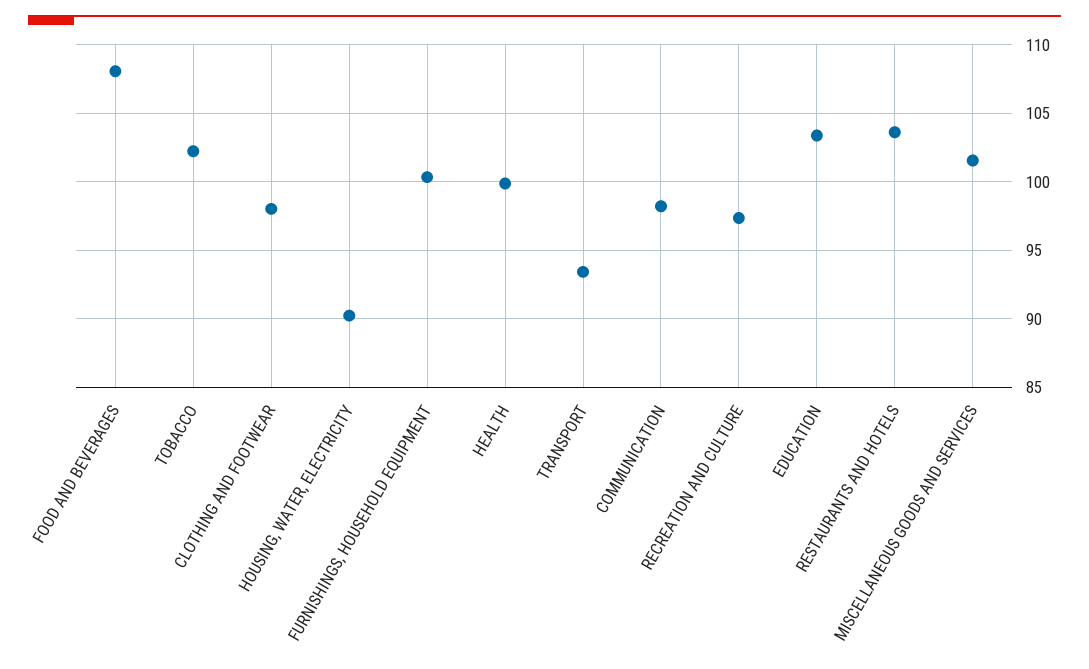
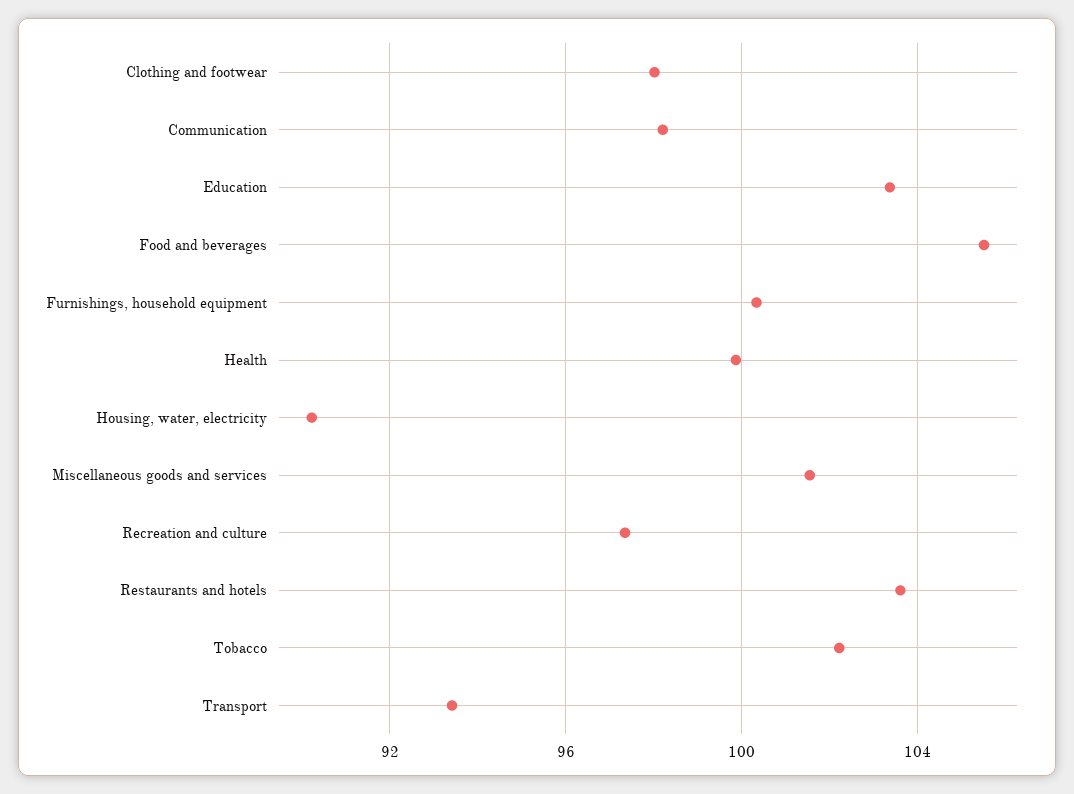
FOOD AND BEVERAGES: 108 -> 105.5

